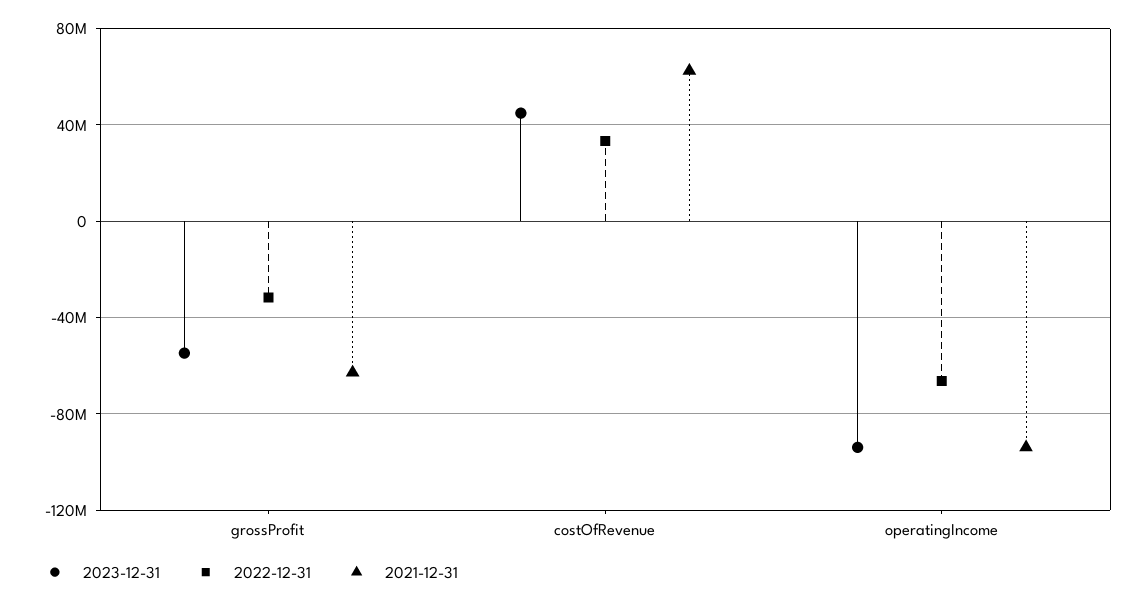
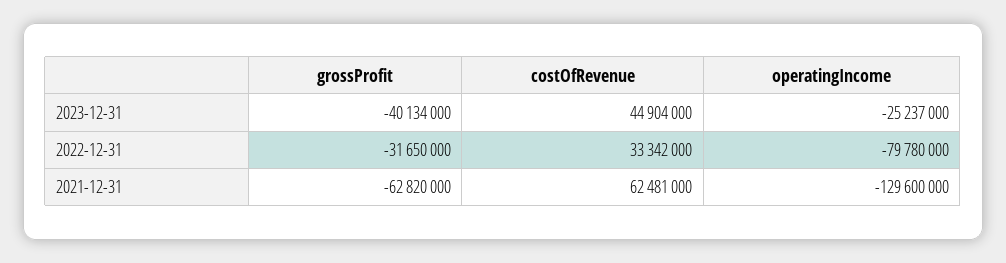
2023-12-31, grossProfit: -55000000 -> -40134000
2023-12-31, operatingIncome: -95000000 -> -25237000
2022-12-31, operatingIncome: -65000000 -> -79780000
2021-12-31, operatingIncome: -95000000 -> -129600000

